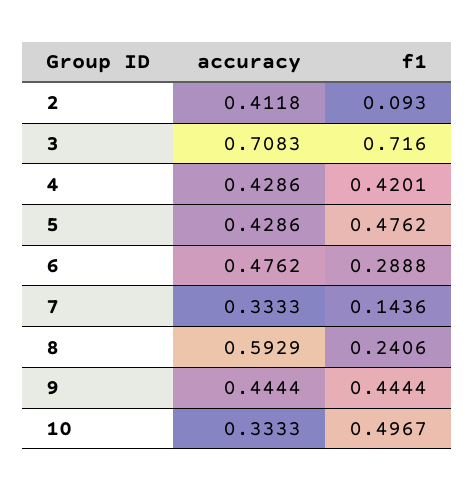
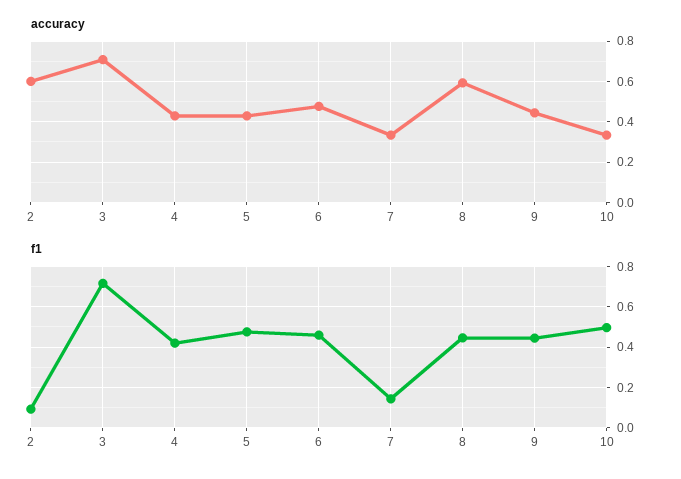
accuracy, 2: 0.4118 -> 0.6
f1, 6: 0.2888 -> 0.45
f1, 8: 0.2406 -> 0.45

